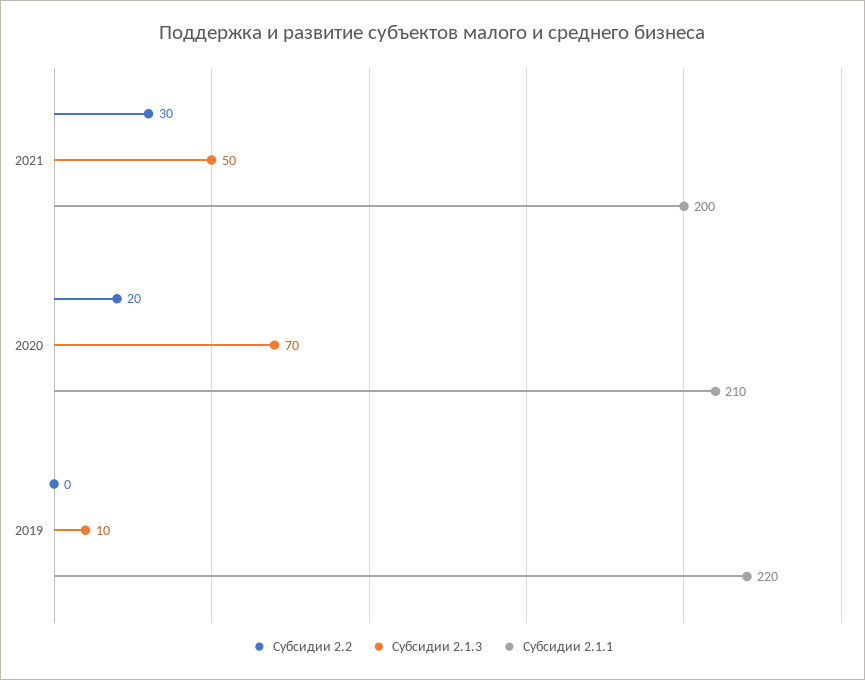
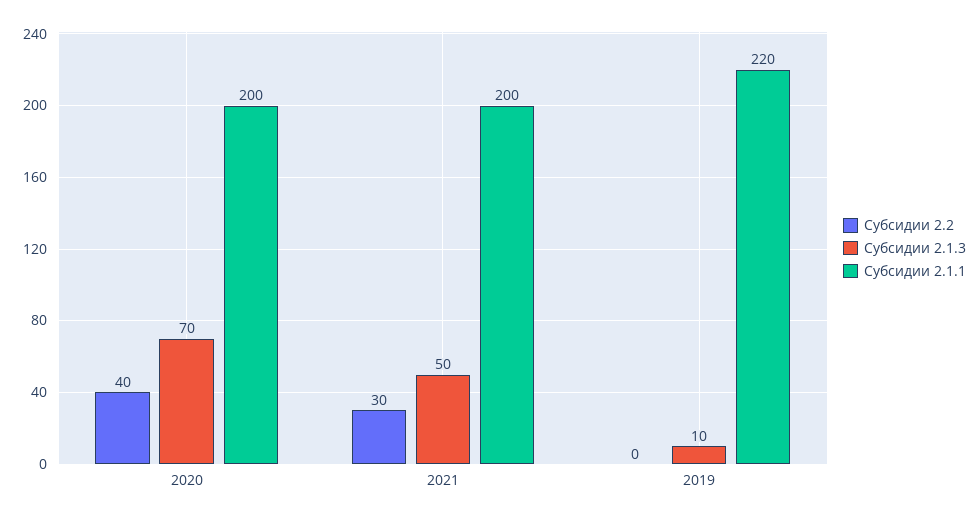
Субсидии 2.2, 2020: 20 -> 40
Субсидии 2.1.1, 2020: 210 -> 200

